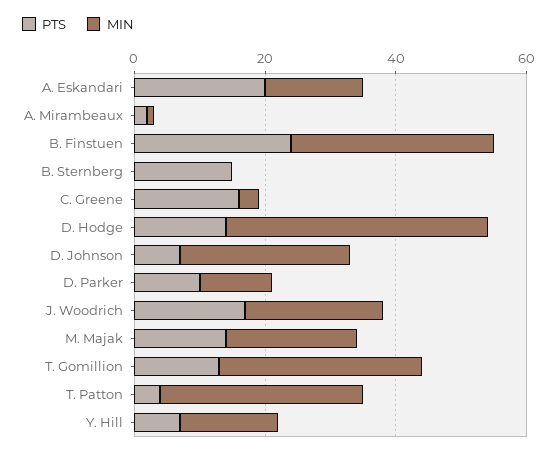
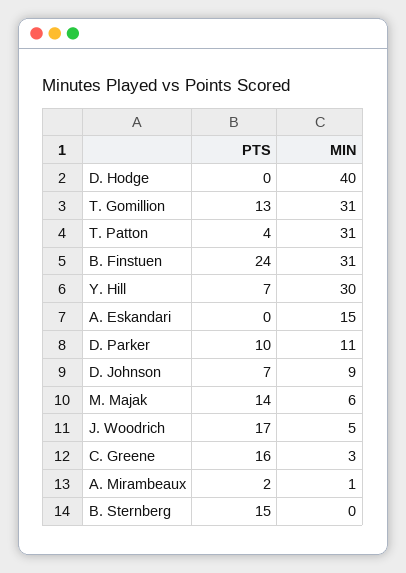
PTS, A. Eskandari: 20 -> 0
PTS, D. Hodge: 15 -> 0
MIN, D. Johnson: 25 -> 9
MIN, J. Woodrich: 20 -> 5
MIN, M. Majak: 20 -> 6
MIN, Y. Hill: 15 -> 30

